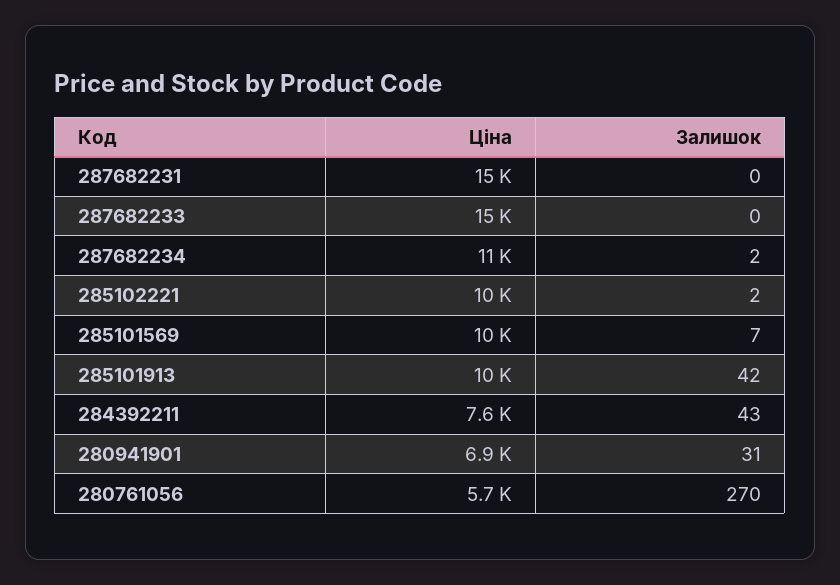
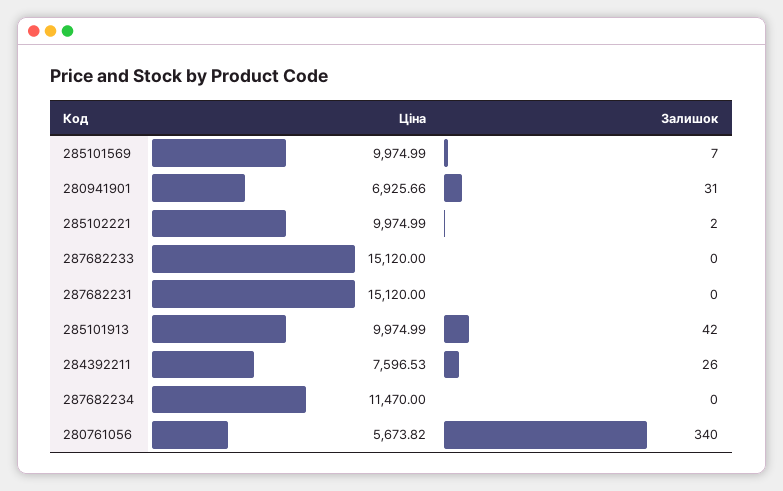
Залишок, 287682234: 2 -> 0
Залишок, 284392211: 43 -> 26
Залишок, 280761056: 270 -> 340

